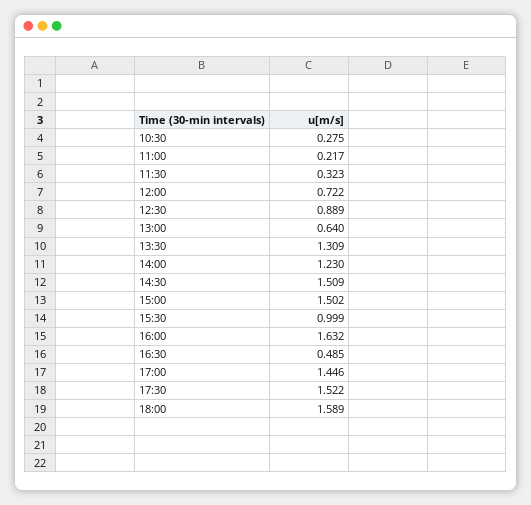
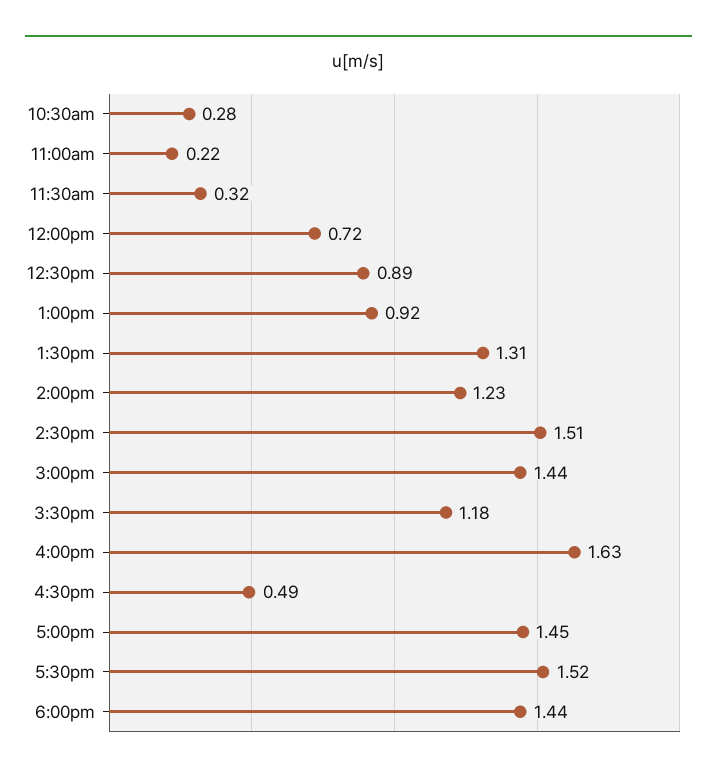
13:00: 0.64 -> 0.92
15:00: 1.502 -> 1.44
15:30: 0.999 -> 1.18
18:00: 1.589 -> 1.44

